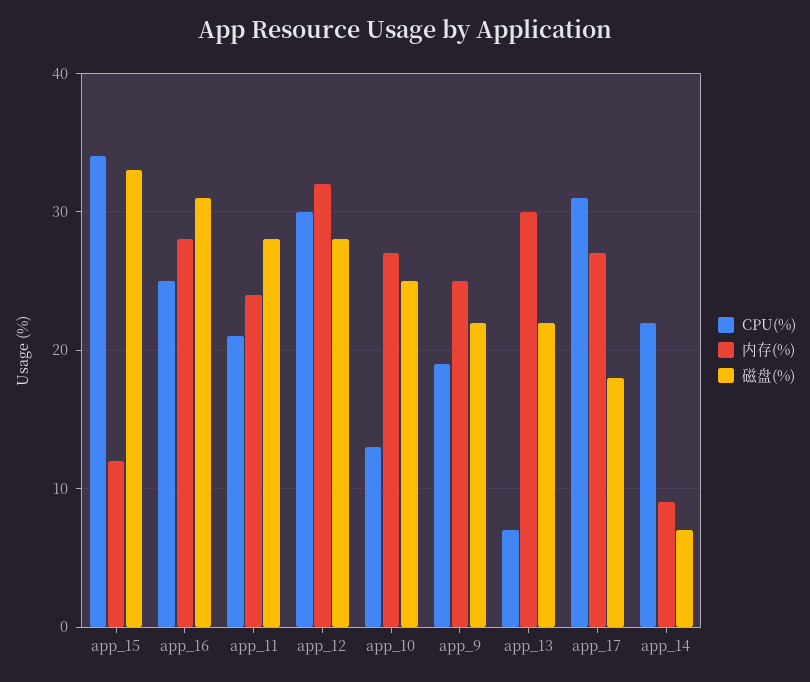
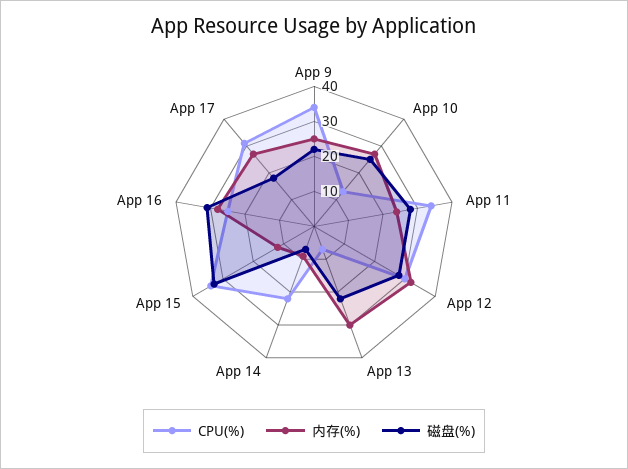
CPU(%), app_11: 21 -> 35
CPU(%), app_9: 19 -> 35

